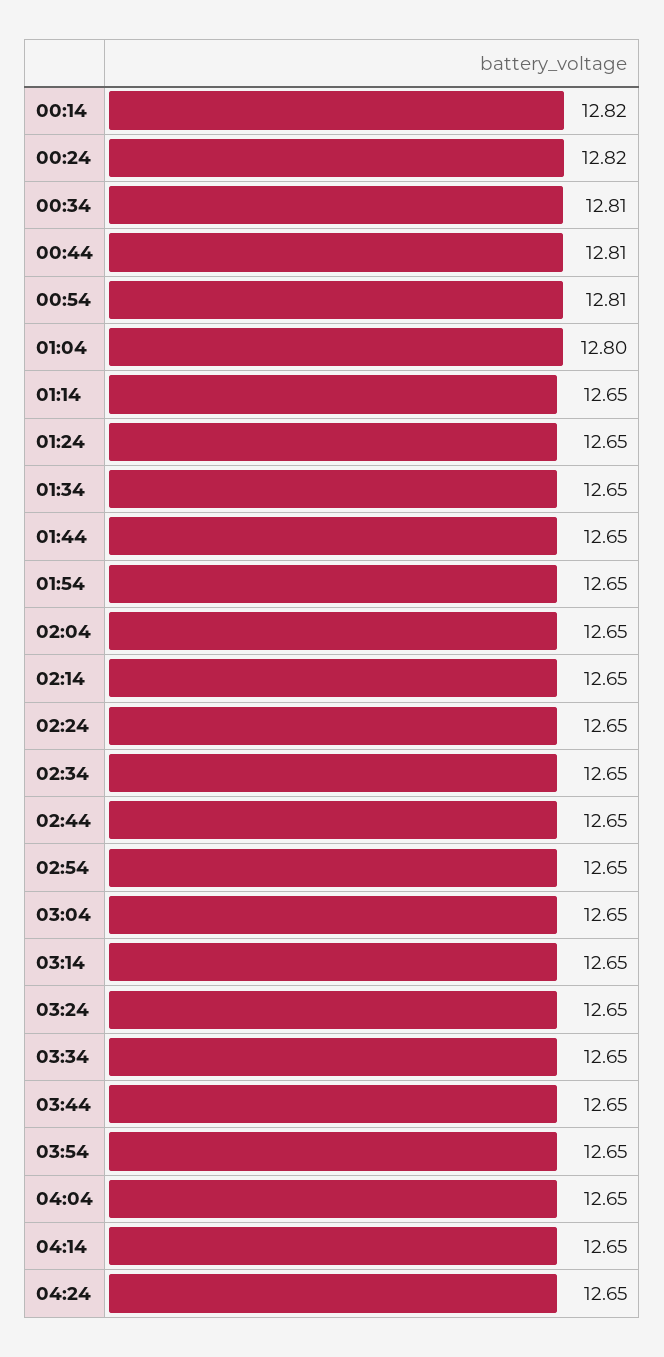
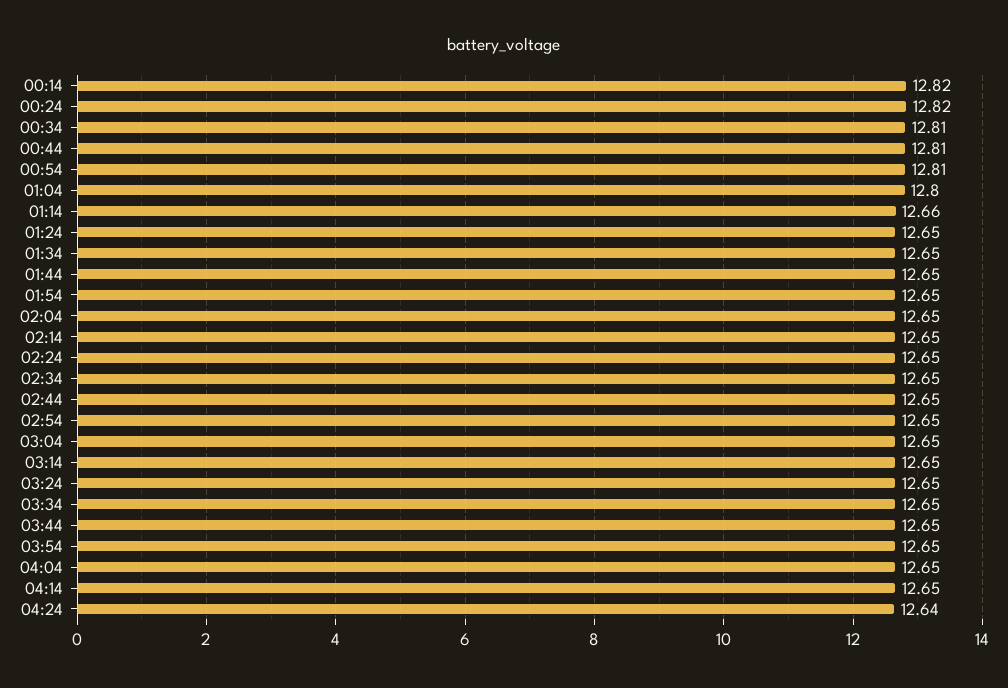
01:14: 12.65 -> 12.66
04:24: 12.65 -> 12.64

